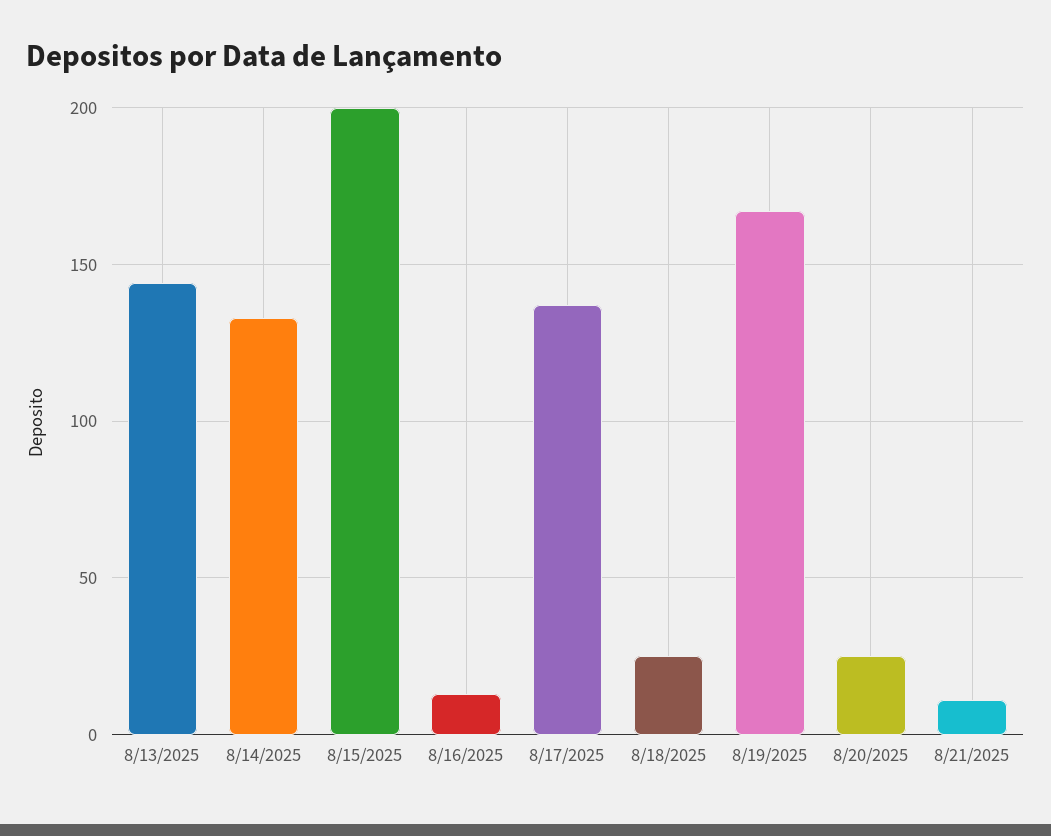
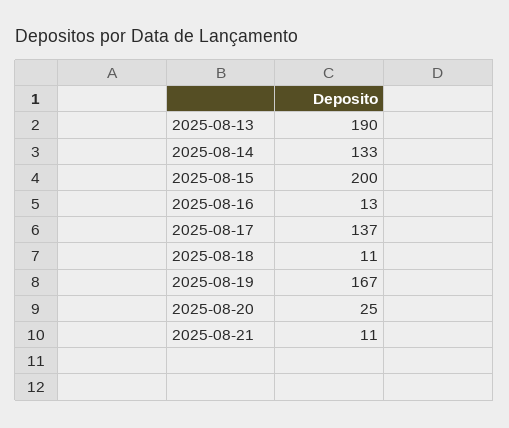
8/13/2025: 145 -> 190
8/18/2025: 25 -> 11

